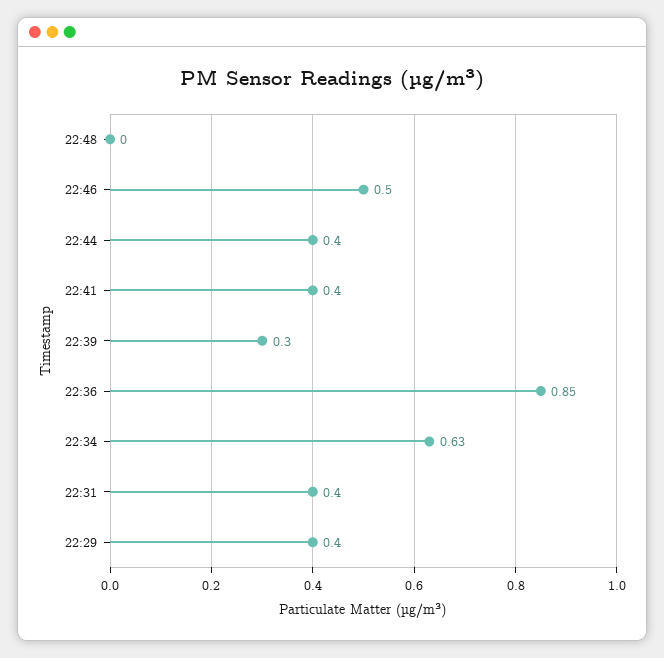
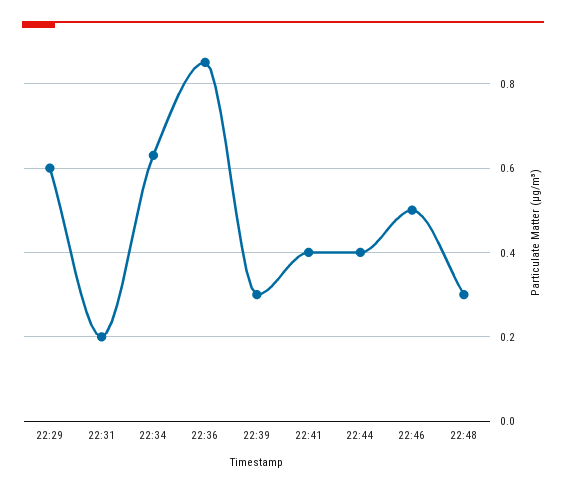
22:48: 0 -> 0.3
22:31: 0.4 -> 0.2
22:29: 0.4 -> 0.6

